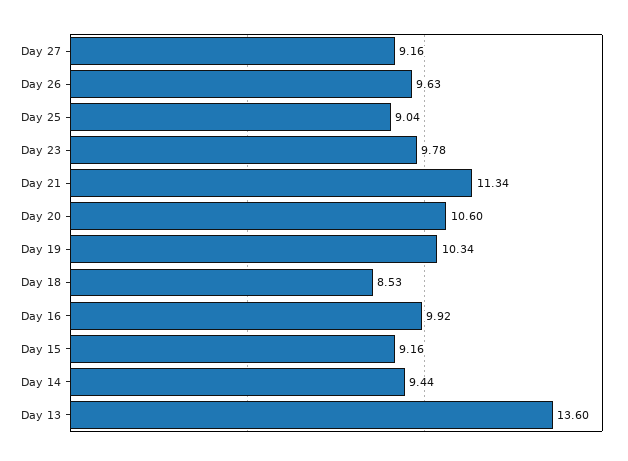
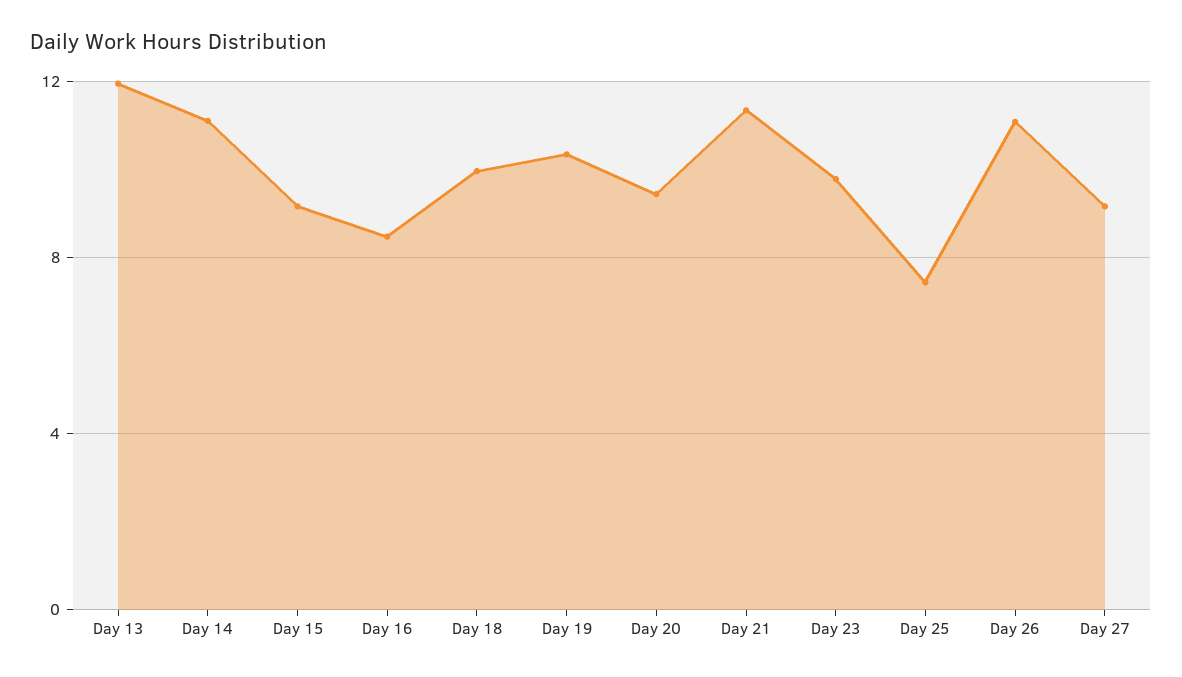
Day 26: 9.63 -> 11
Day 25: 9.04 -> 7.5
Day 20: 10.6 -> 9.5
Day 18: 8.53 -> 10
Day 16: 9.92 -> 8.5
Day 14: 9.44 -> 11
Day 13: 13.6 -> 12

